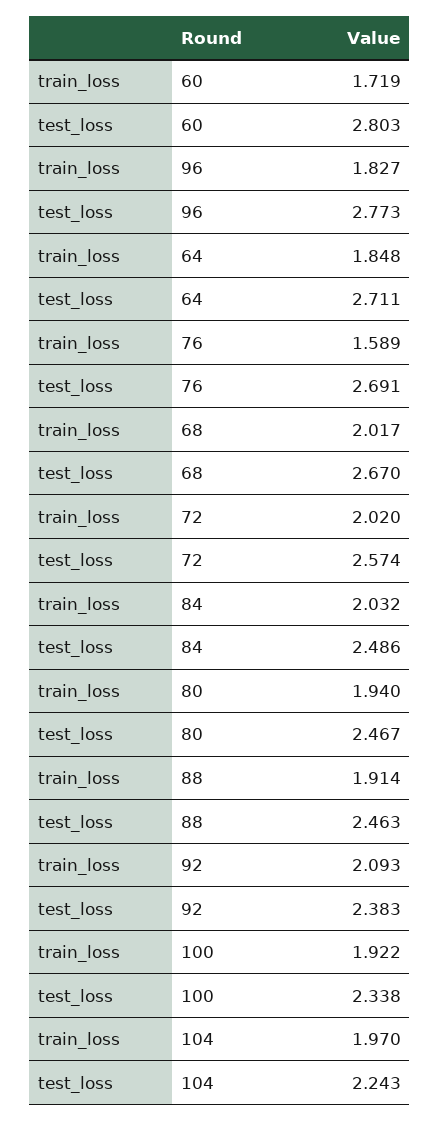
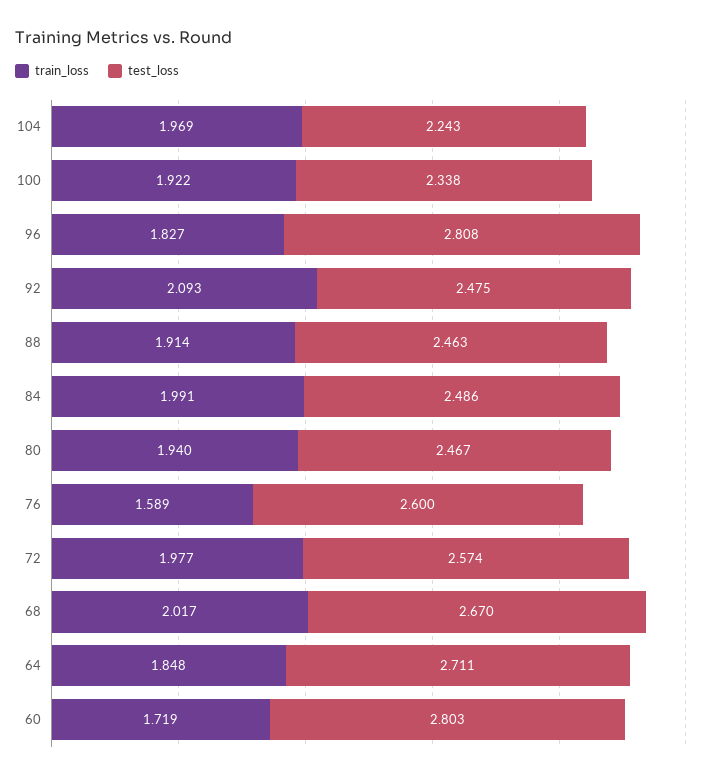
test_loss, 96: 2.773 -> 2.808
test_loss, 76: 2.691 -> 2.6
train_loss, 72: 2.02 -> 1.977
train_loss, 84: 2.032 -> 1.991
test_loss, 92: 2.383 -> 2.475
train_loss, 104: 1.97 -> 1.969

